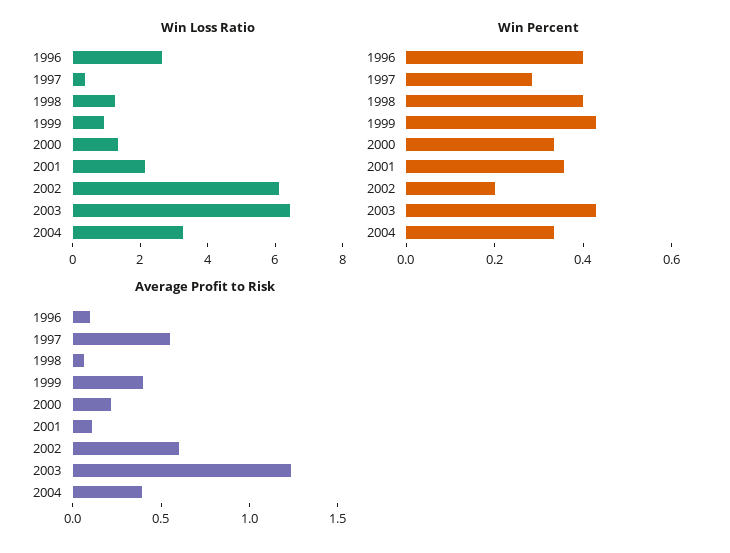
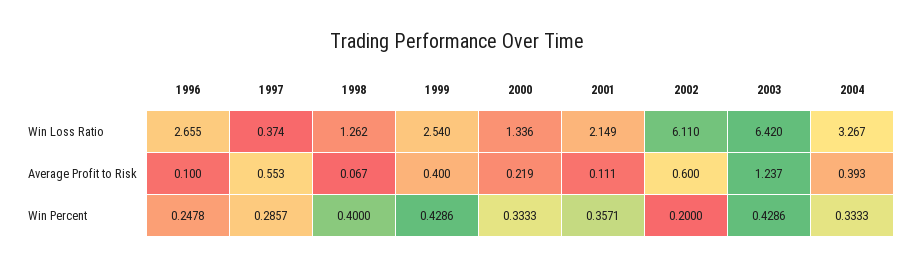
Win Loss Ratio, 1999: 1 -> 2.54
Win Percent, 1996: 0.4 -> 0.2478

